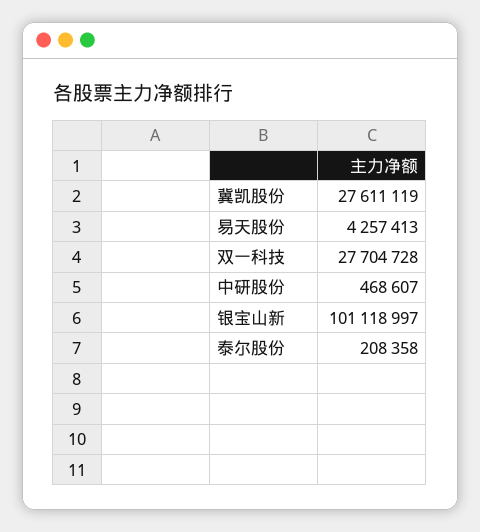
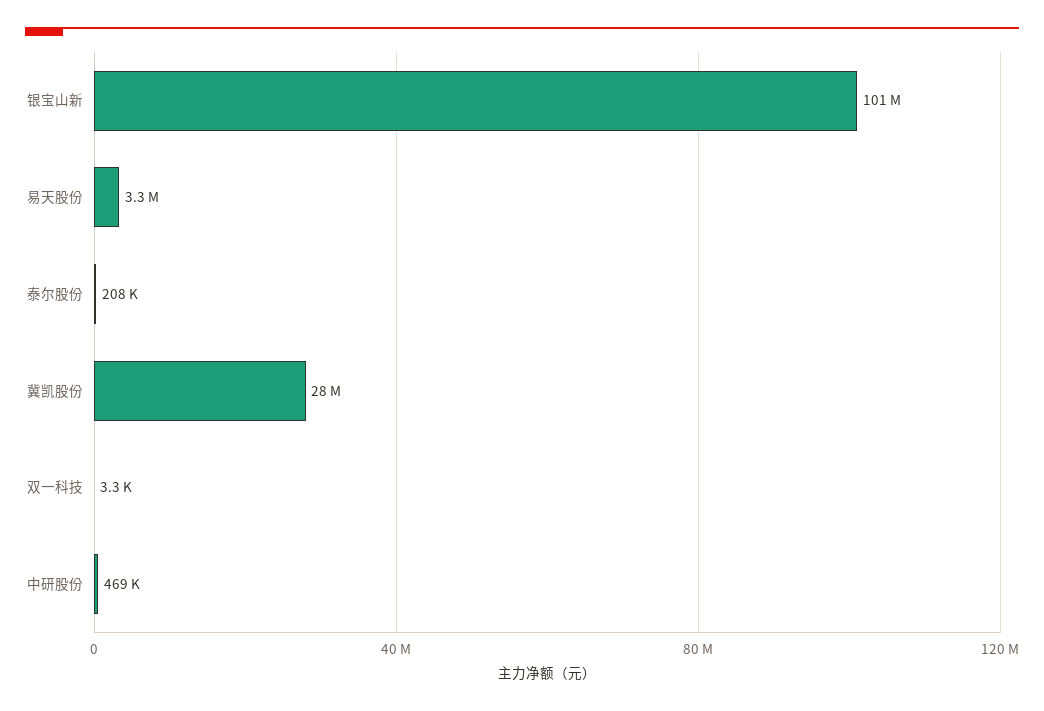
易天股份: 4257413 -> 3300000
双一科技: 27704728 -> 3300

